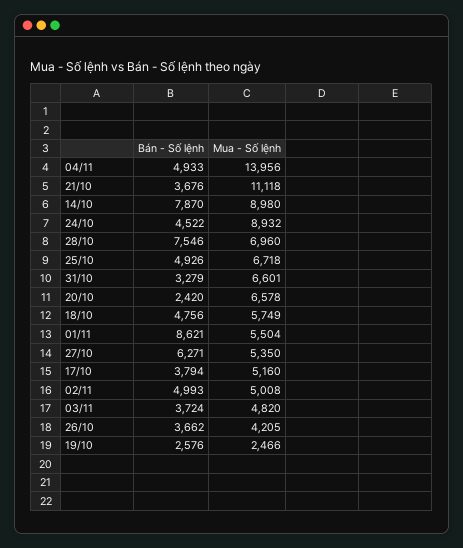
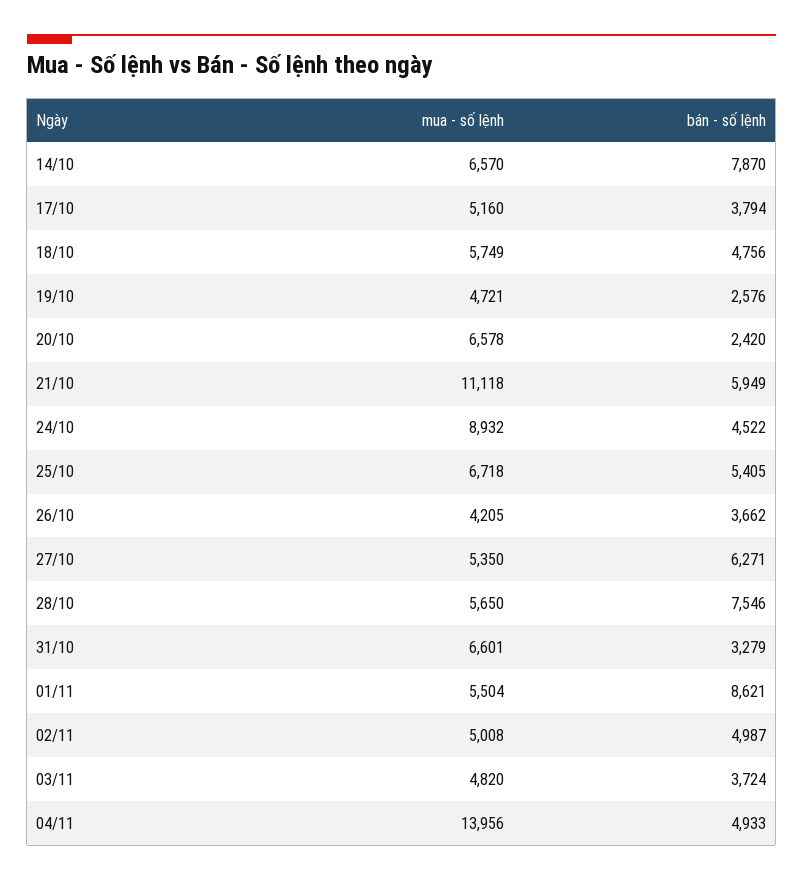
Bán - Số lệnh, 21/10: 3676 -> 5949
Mua - Số lệnh, 14/10: 8980 -> 6570
Mua - Số lệnh, 28/10: 6960 -> 5650
Bán - Số lệnh, 25/10: 4926 -> 5405
Bán - Số lệnh, 02/11: 4993 -> 4987
Mua - Số lệnh, 19/10: 2466 -> 4721

